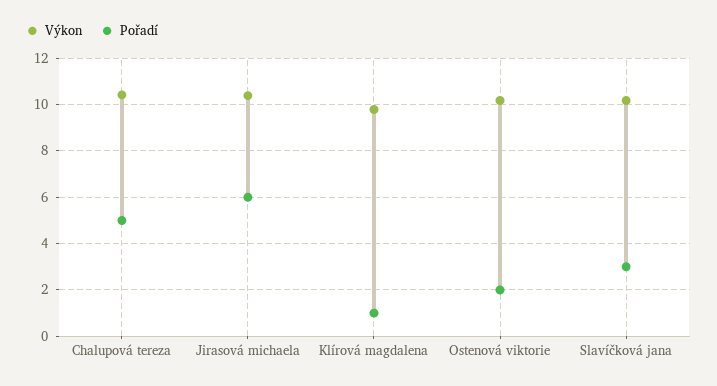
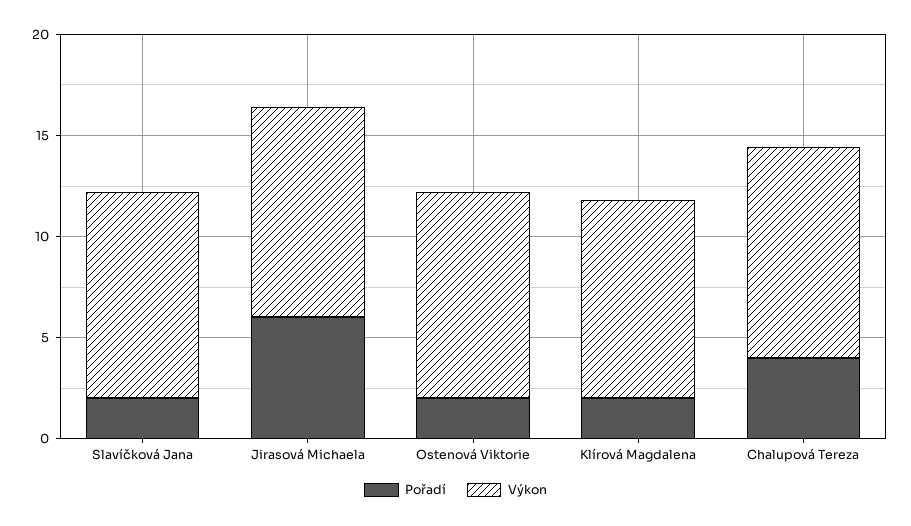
Pořadí, Chalupová tereza: 5 -> 4
Pořadí, Klírová magdalena: 1 -> 2
Pořadí, Slavíčková jana: 3 -> 2

